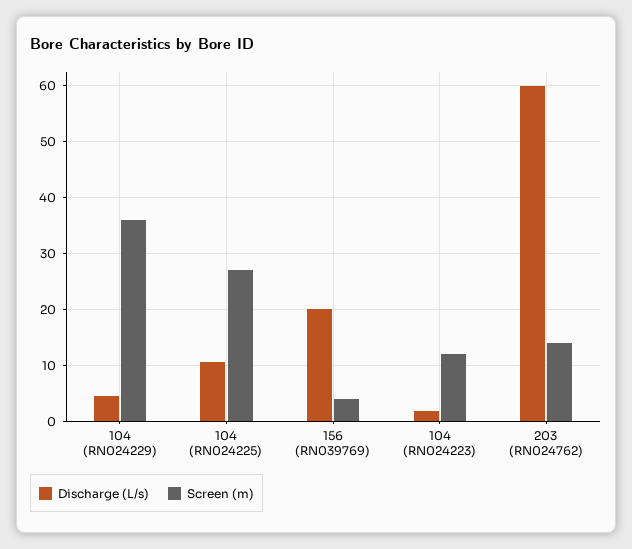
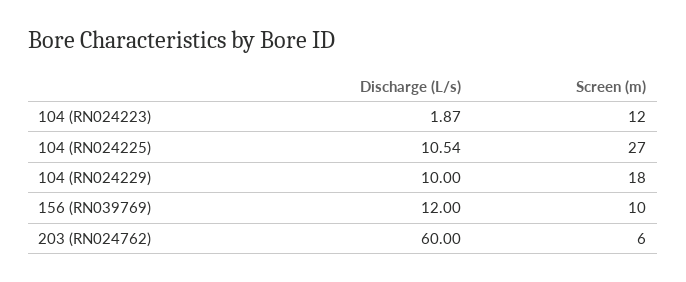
Discharge (L/s), 104 (RN024229): 4 -> 10
Screen (m), 104 (RN024229): 36 -> 18
Discharge (L/s), 156 (RN039769): 20 -> 12
Screen (m), 156 (RN039769): 4 -> 10
Screen (m), 203 (RN024762): 14 -> 6

